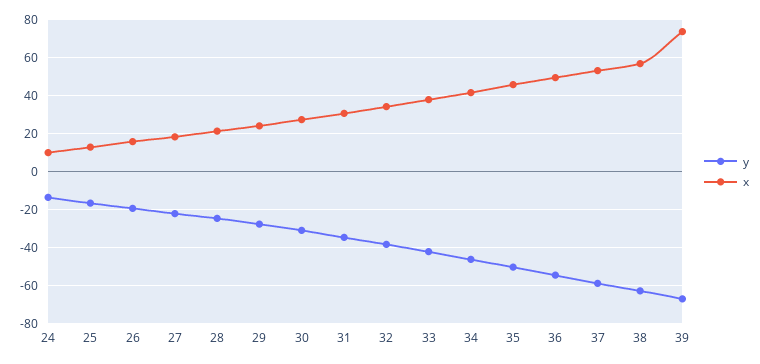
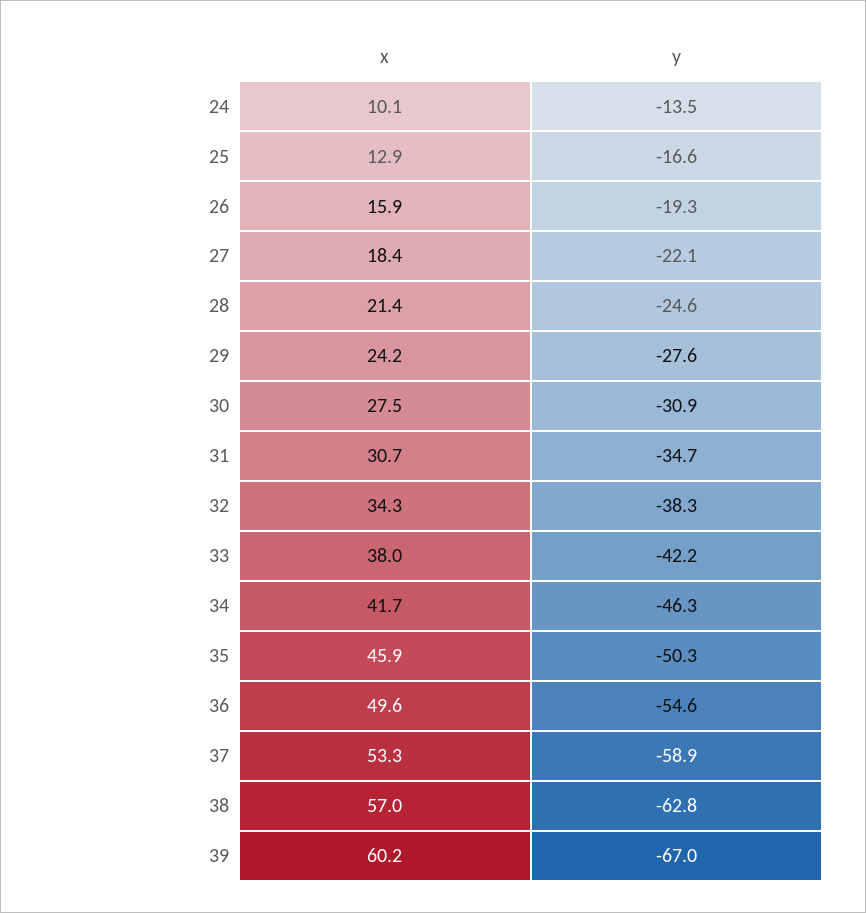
x, 39: 75 -> 60.2

